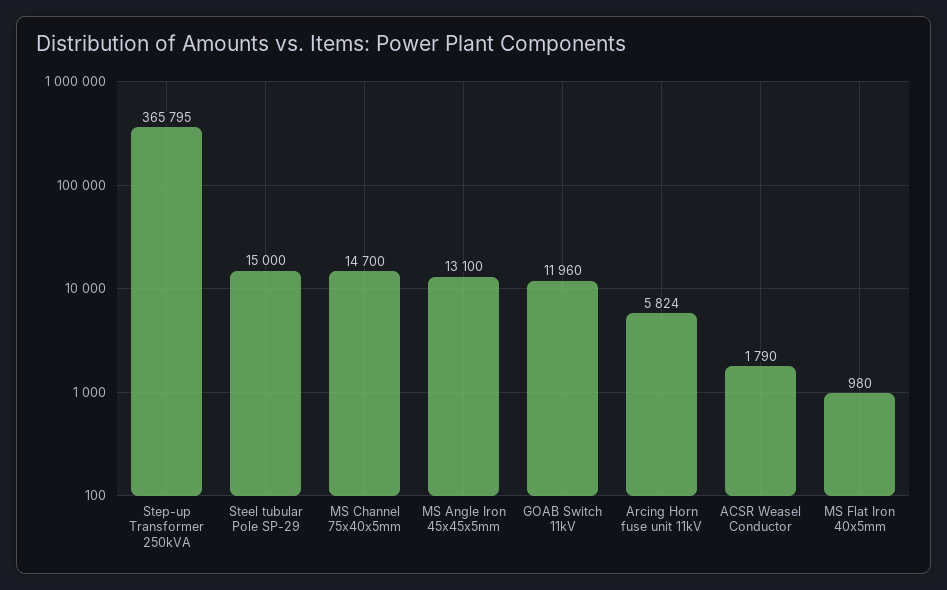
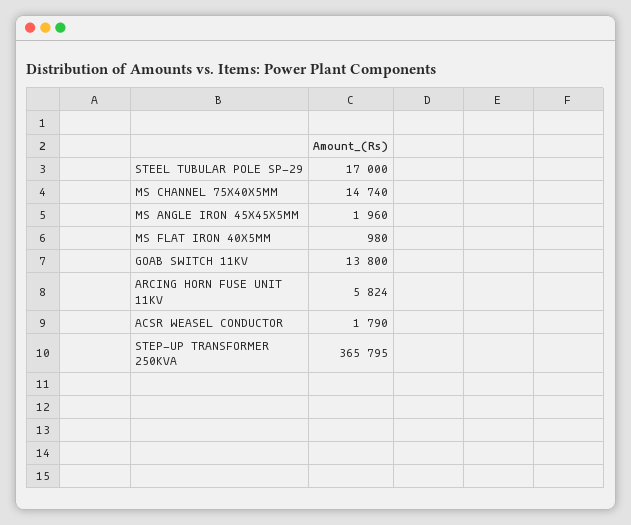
Steel tubular Pole SP-29: 15000 -> 17000
MS Channel 75x40x5mm: 14700 -> 14740
MS Angle Iron 45x45x5mm: 13100 -> 1960
GOAB Switch 11kV: 11960 -> 13800

